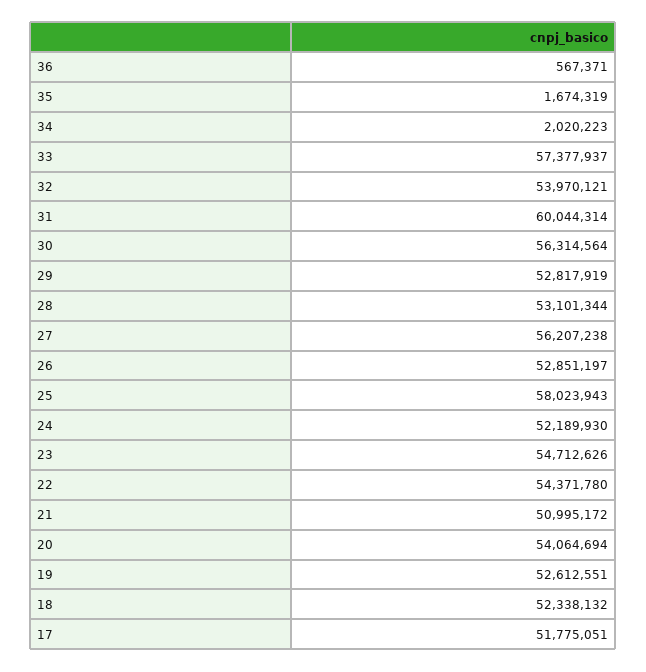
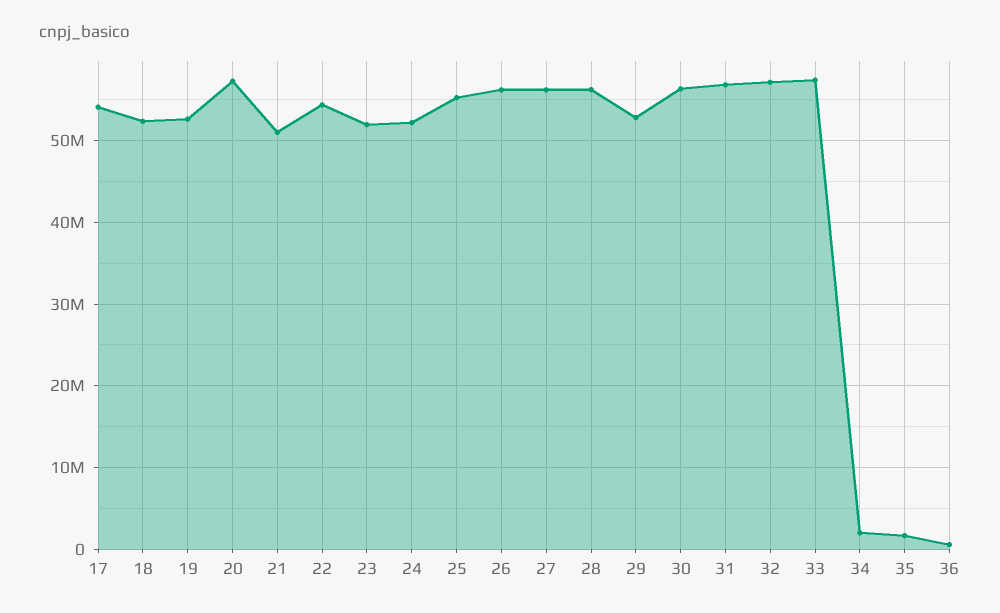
32: 53970121 -> 57000000
31: 60044314 -> 57000000
28: 53101344 -> 56000000
26: 52851197 -> 56000000
25: 58023943 -> 55000000
23: 54712626 -> 52000000
20: 54064694 -> 57000000
17: 51775051 -> 54000000

